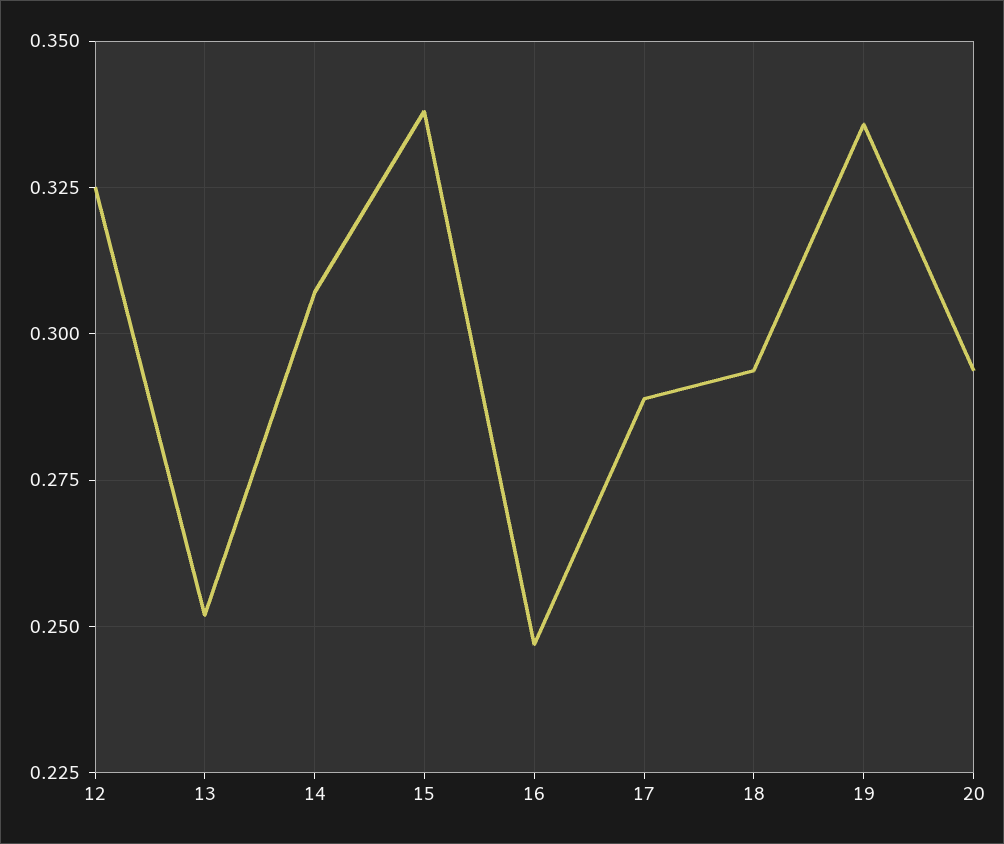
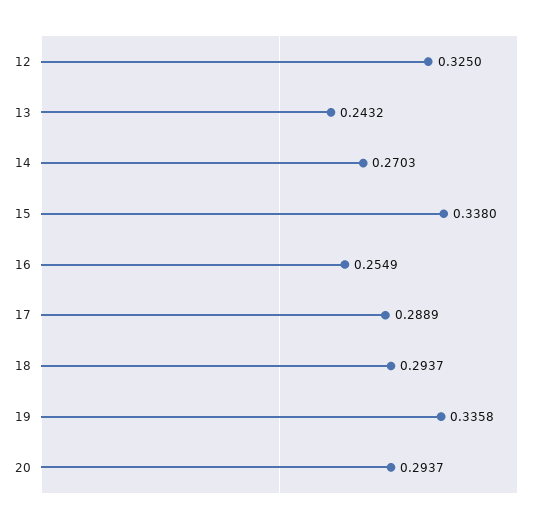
13: 0.2525 -> 0.2432
14: 0.3075 -> 0.2703
16: 0.2475 -> 0.2549

